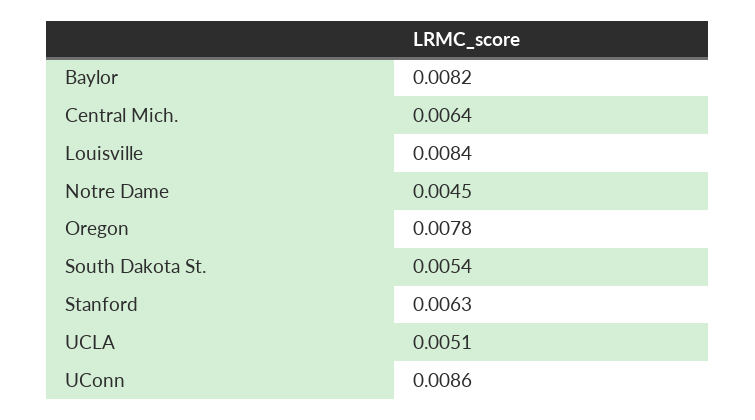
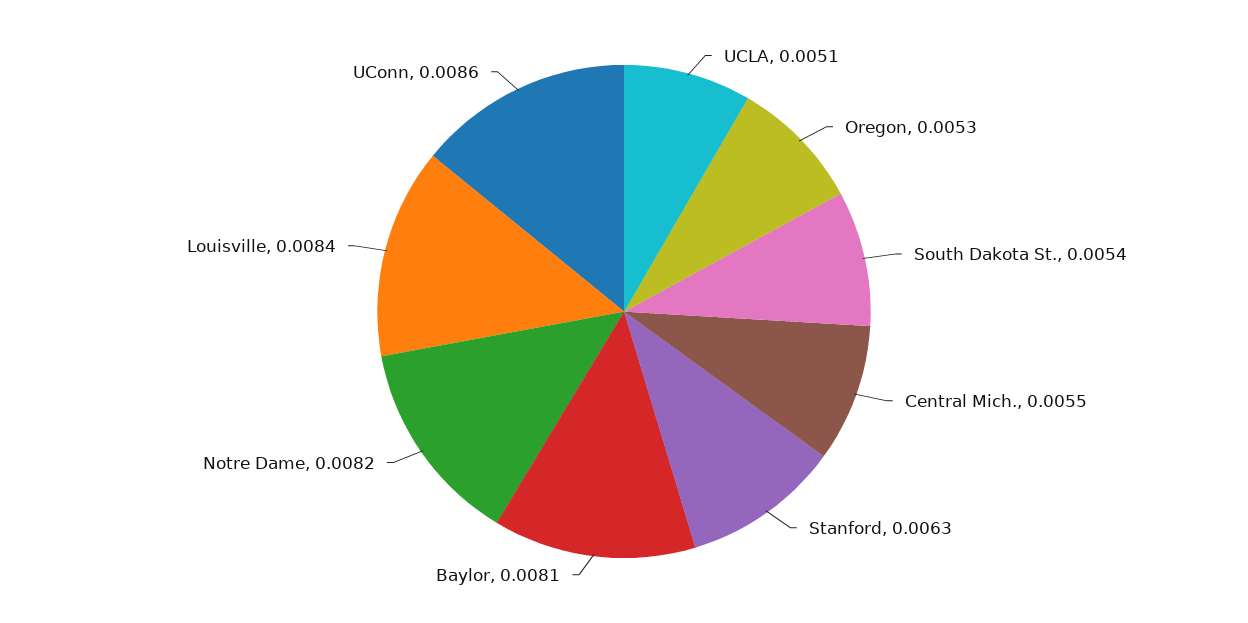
Baylor: 0.0082 -> 0.0081
Central Mich.: 0.0064 -> 0.0055
Notre Dame: 0.0045 -> 0.0082
Oregon: 0.0078 -> 0.0053

